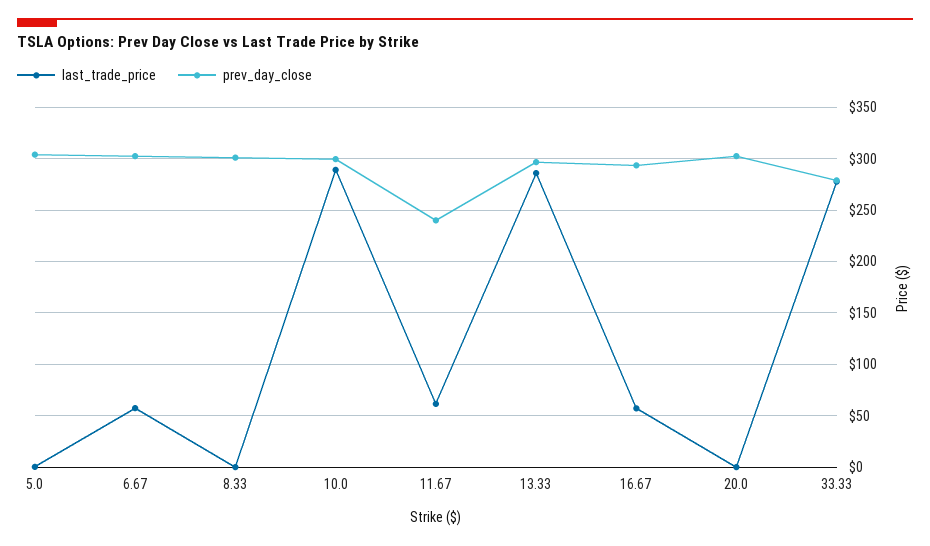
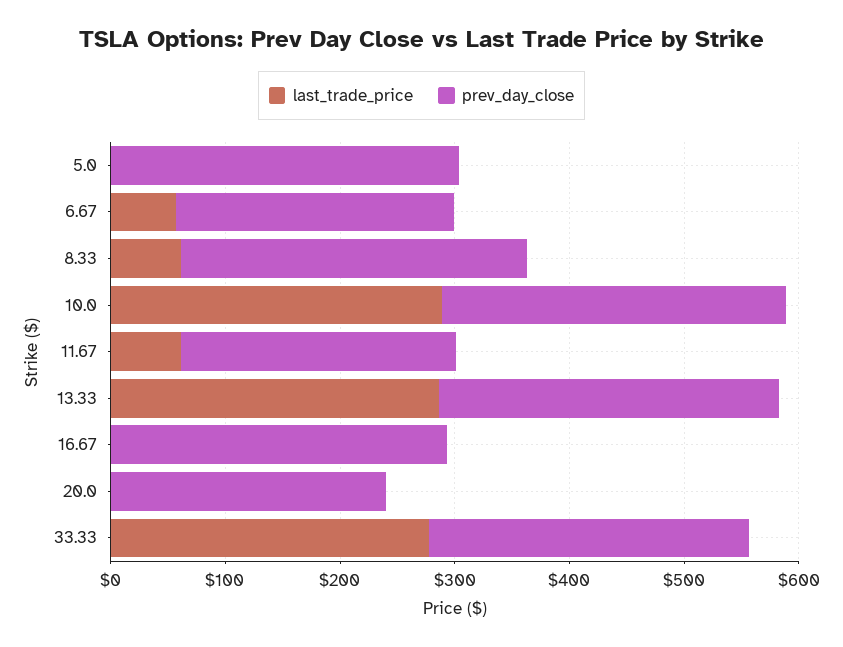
prev_day_close, 6.67: 300 -> 240
last_trade_price, 8.33: 0 -> 60
last_trade_price, 16.67: 60 -> 0
prev_day_close, 20.0: 300 -> 240

